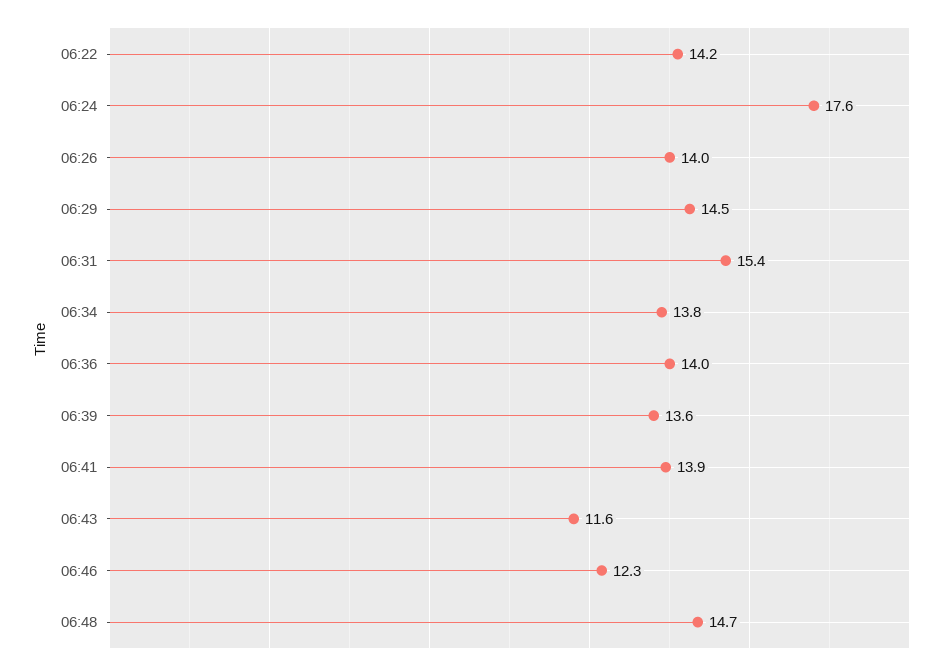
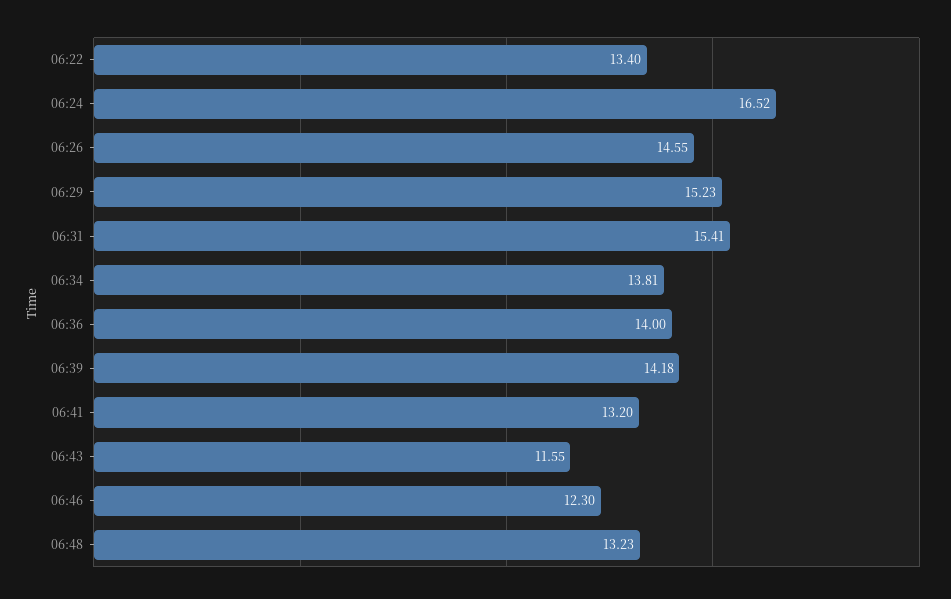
06:22: 14.2 -> 13.4
06:24: 17.6 -> 16.52
06:26: 14 -> 14.55
06:29: 14.5 -> 15.23
06:39: 13.6 -> 14.18
06:41: 13.9 -> 13.2
06:48: 14.7 -> 13.23

